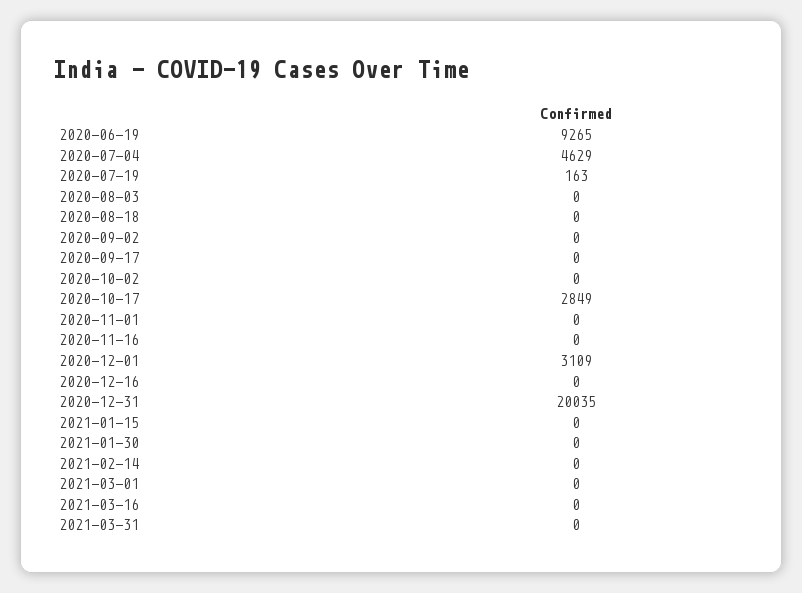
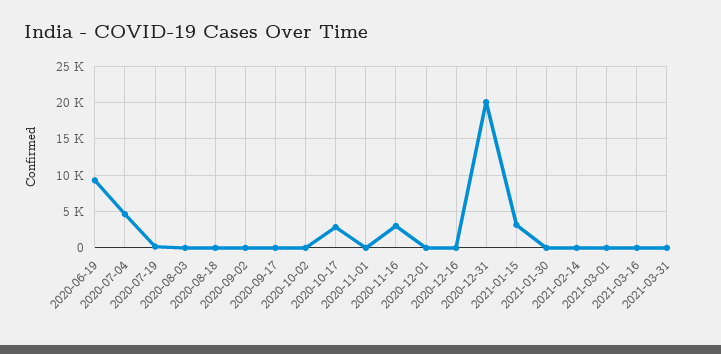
2020-11-16: 0 -> 3000
2020-12-01: 3109 -> 0
2021-01-15: 0 -> 3000

